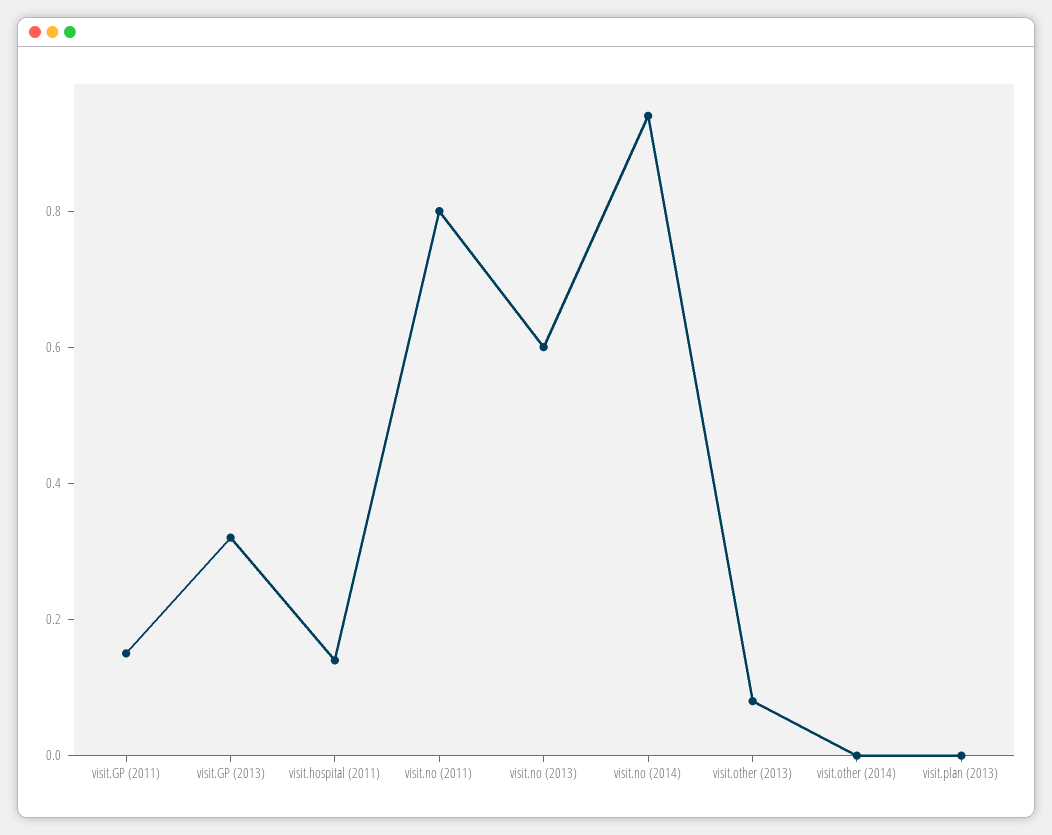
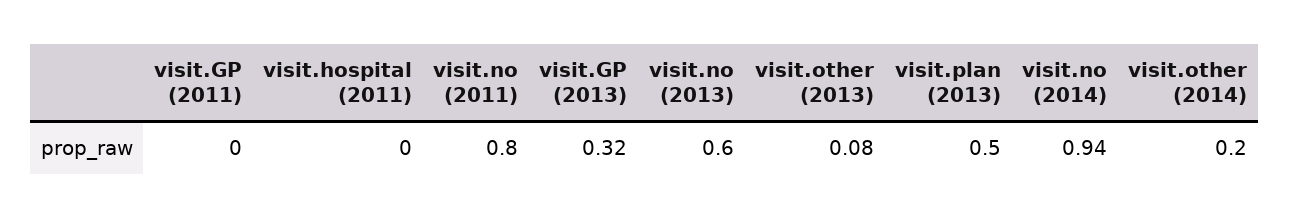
visit.GP (2011): 0.15 -> 0
visit.hospital (2011): 0.15 -> 0
visit.other (2014): 0 -> 0.2
visit.plan (2013): 0 -> 0.5

